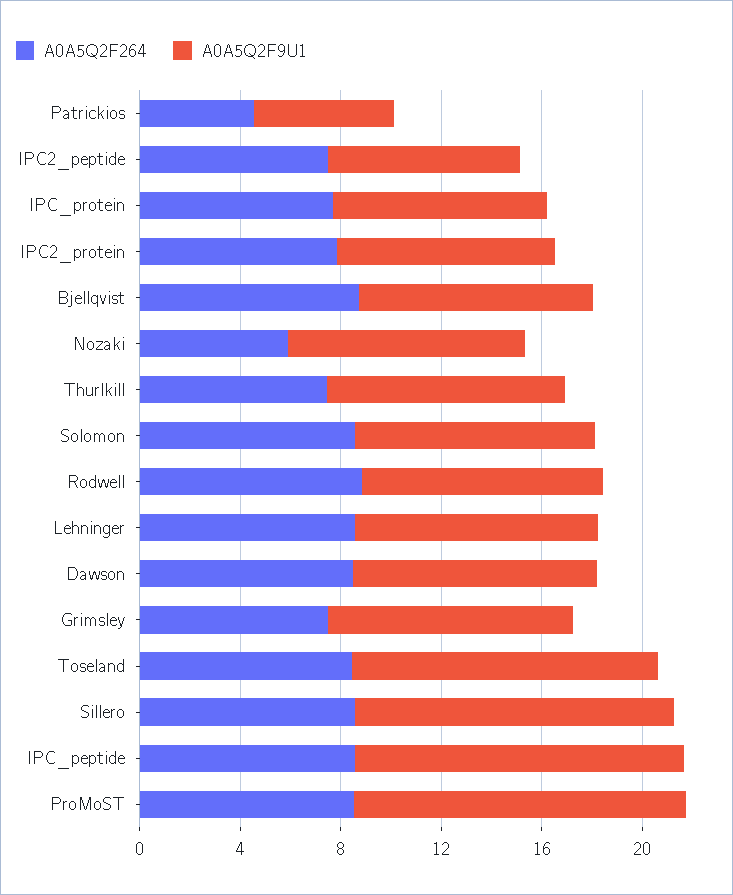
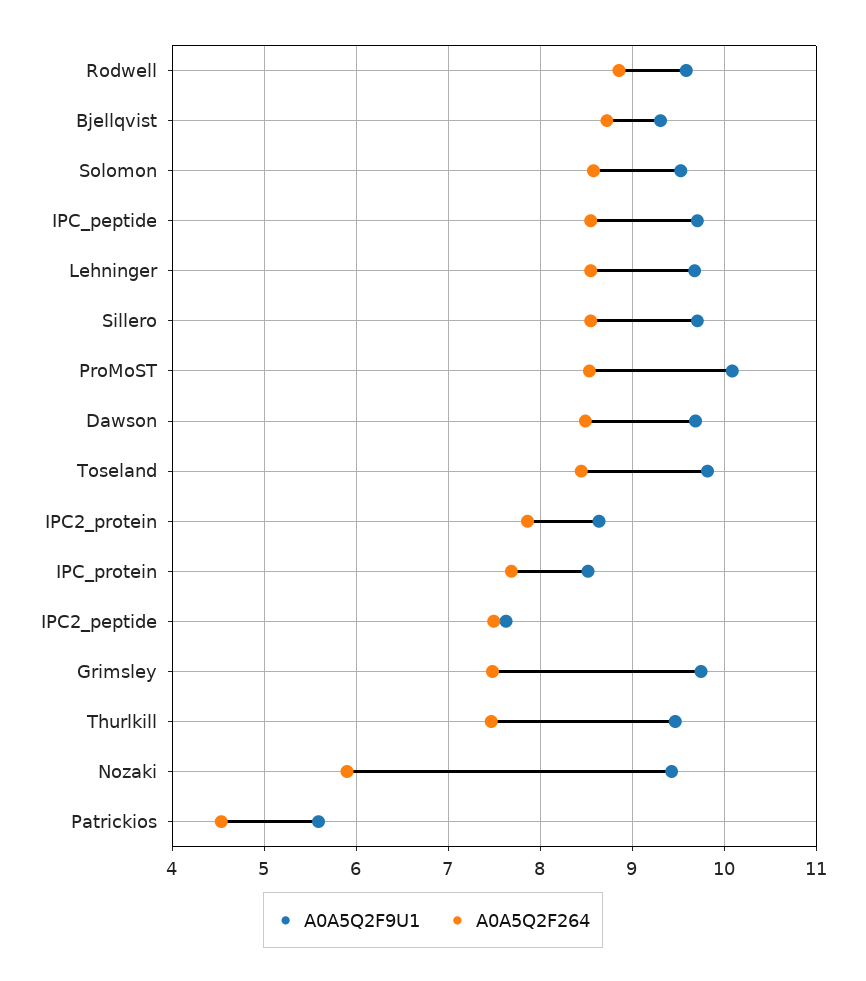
A0A5Q2F9U1, Toseland: 12 -> 9.8
A0A5Q2F9U1, Sillero: 13 -> 9.7
A0A5Q2F9U1, IPC_peptide: 13 -> 9.7
A0A5Q2F9U1, ProMoST: 13 -> 10.1

